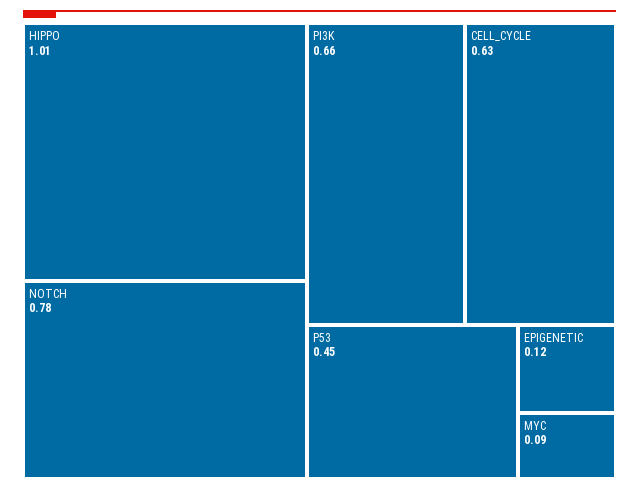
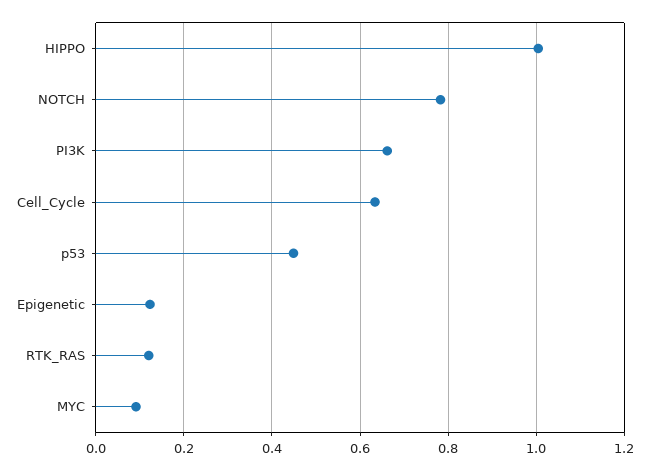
RTK_RAS: none -> 0.12

